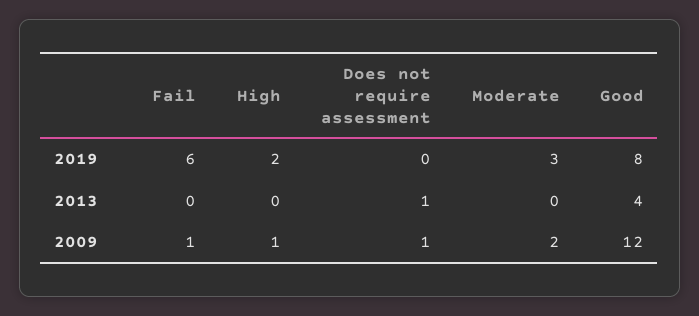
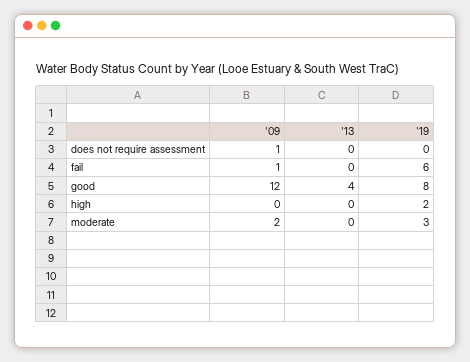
Does not require assessment, 2013: 1 -> 0
High, 2009: 1 -> 0

